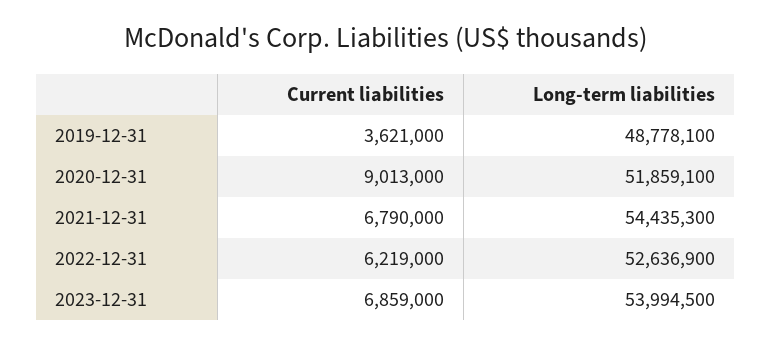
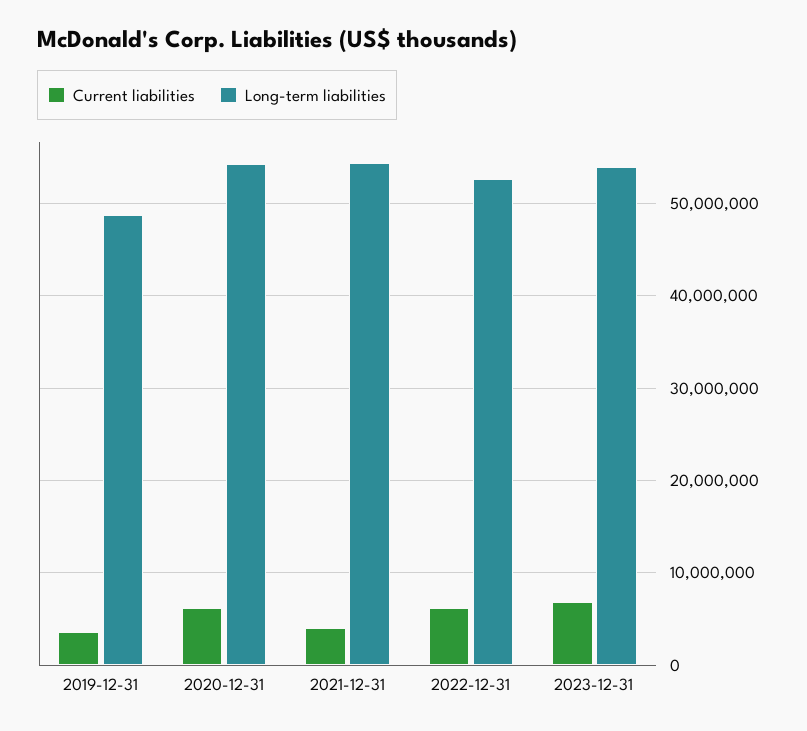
Current liabilities, 2020-12-31: 9013000 -> 6000000
Long-term liabilities, 2020-12-31: 51859100 -> 54000000
Current liabilities, 2021-12-31: 6790000 -> 4000000

